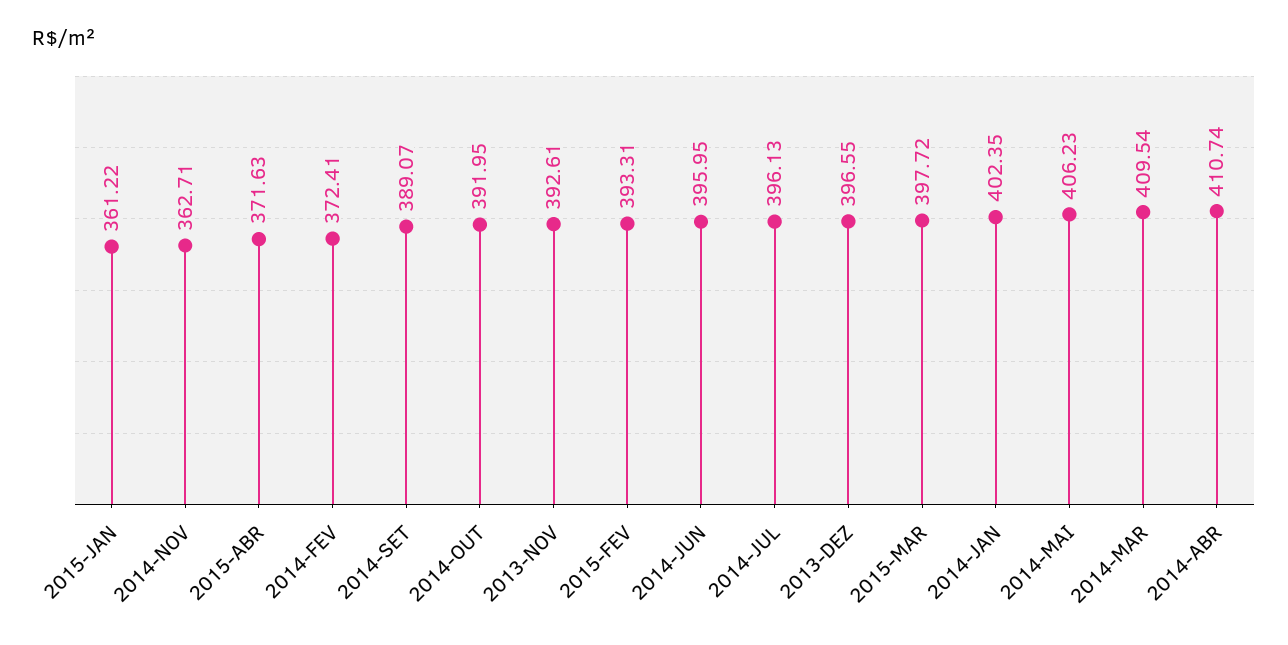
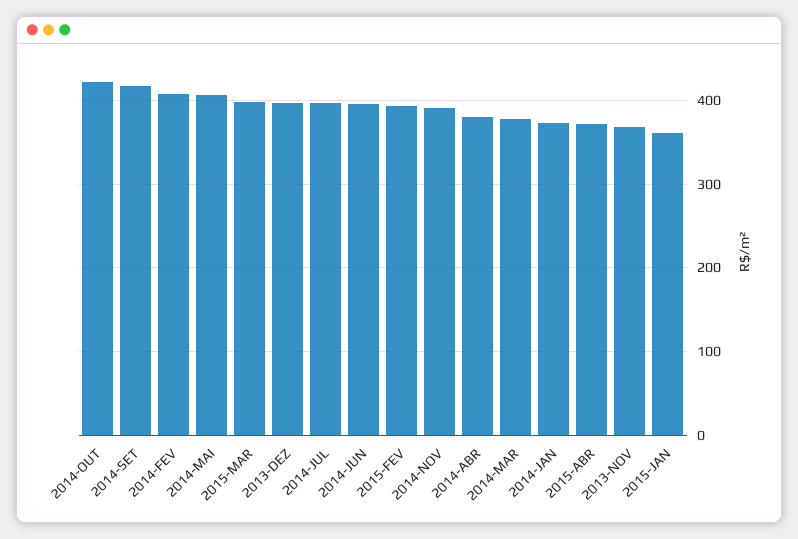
2014-NOV: 362.71 -> 390
2014-FEV: 372.41 -> 410
2014-SET: 389.07 -> 420
2014-OUT: 391.95 -> 420
2013-NOV: 392.61 -> 370
2014-JAN: 402.35 -> 370
2014-MAR: 409.54 -> 380
2014-ABR: 410.74 -> 380

